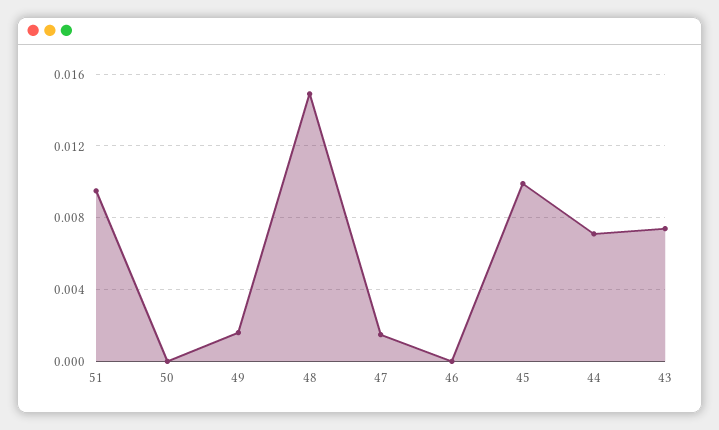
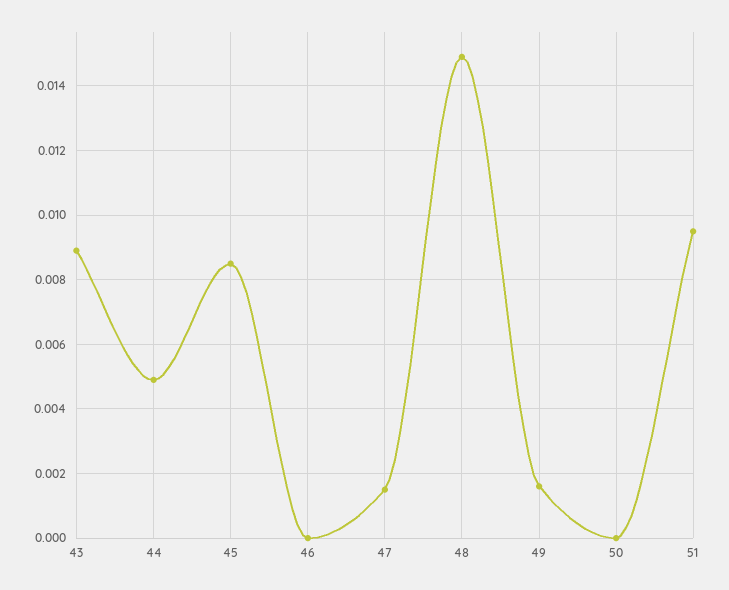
45: 0.01 -> 0.0085
44: 0.007 -> 0.005
43: 0.0075 -> 0.009

